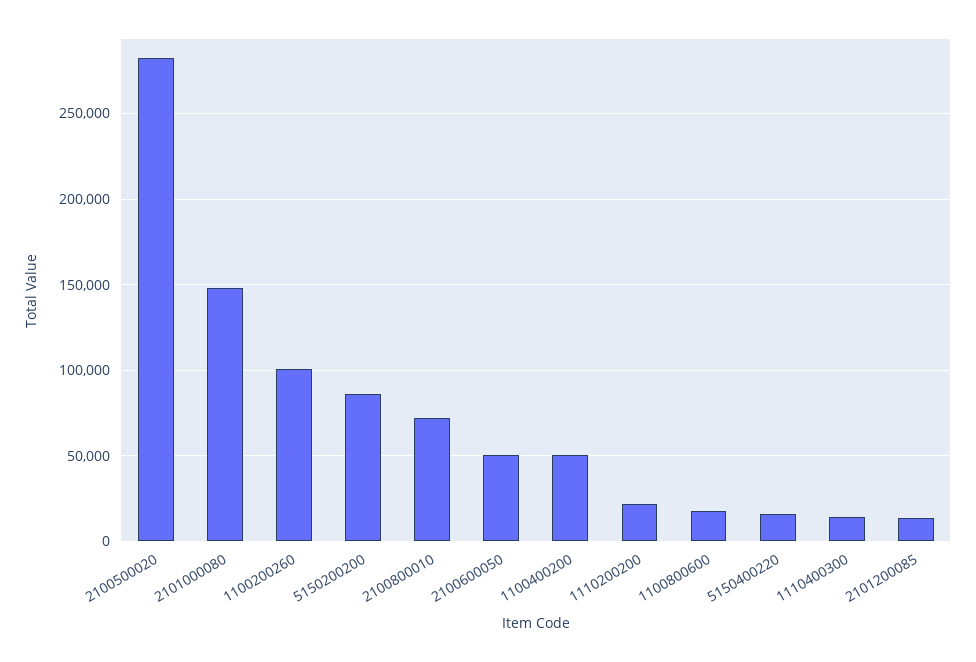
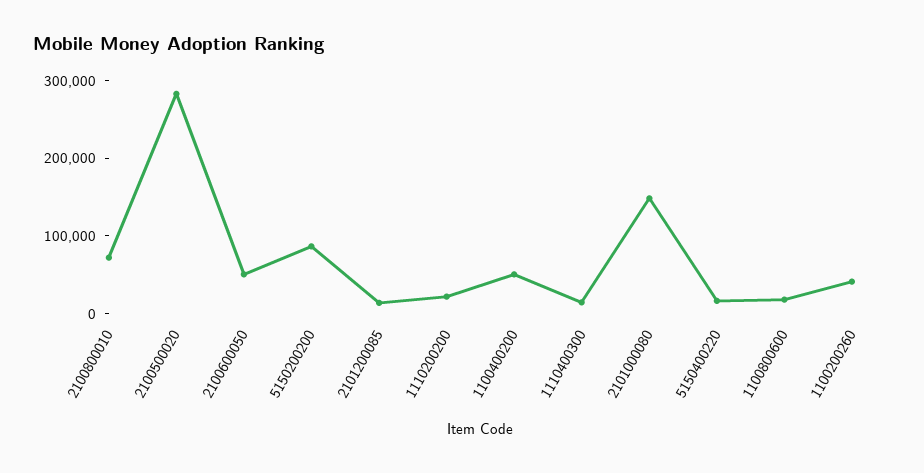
1100200260: 100000 -> 40000

